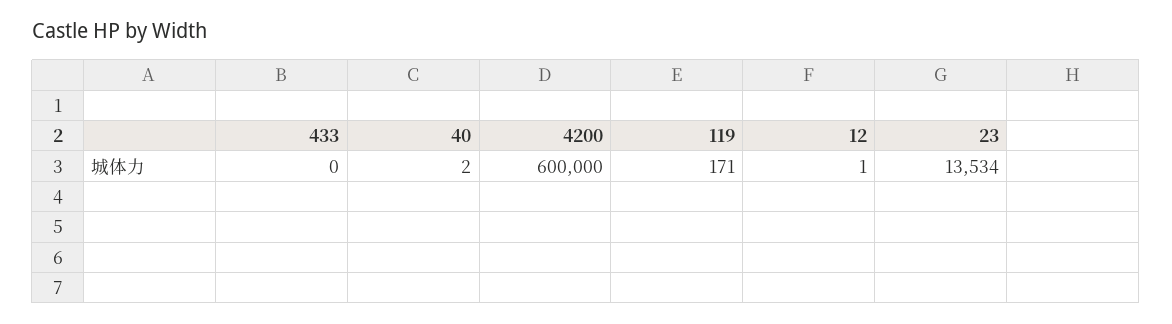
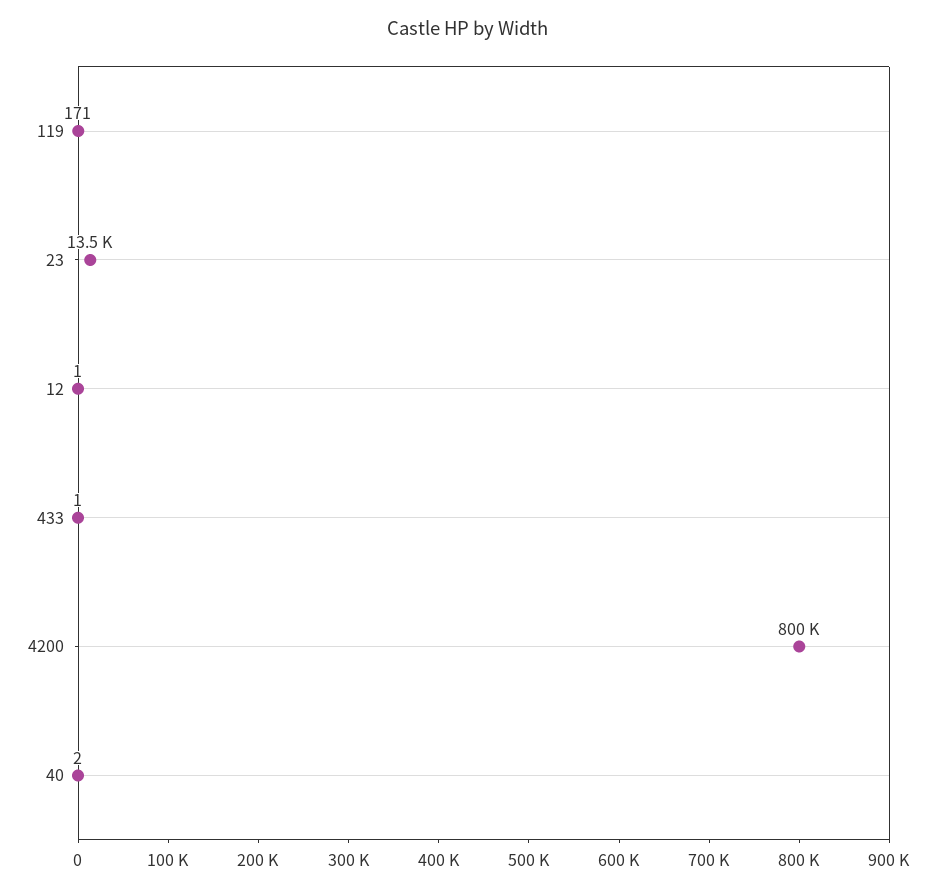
433: 0 -> 1
4200: 600000 -> 800000
23: 13534 -> 13500

